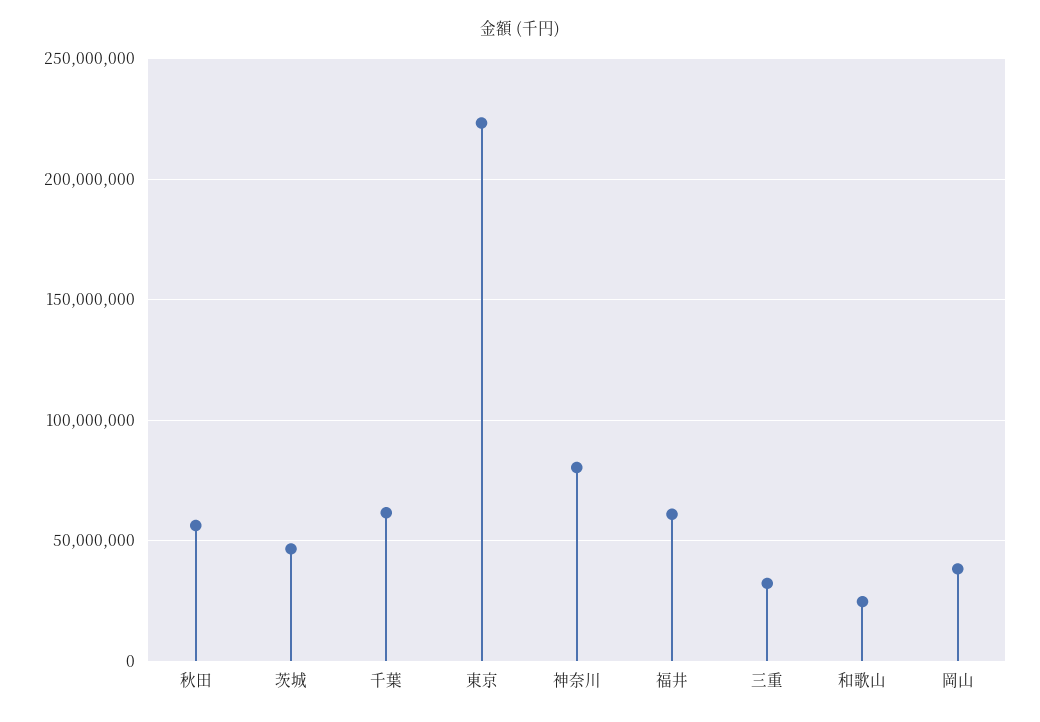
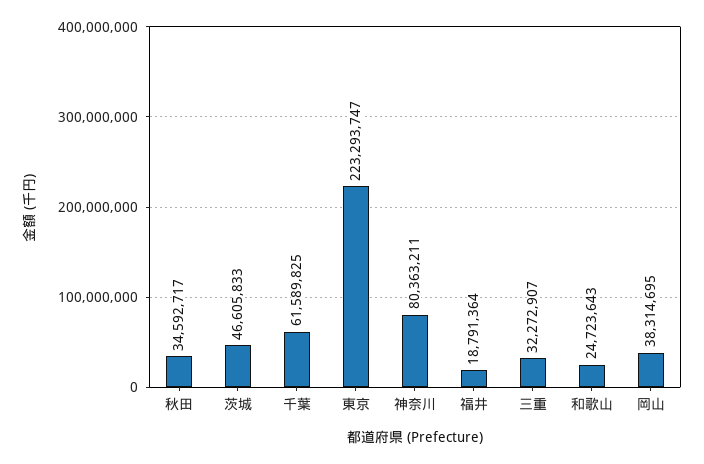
秋田: 55000000 -> 34592717
福井: 60000000 -> 18791364

